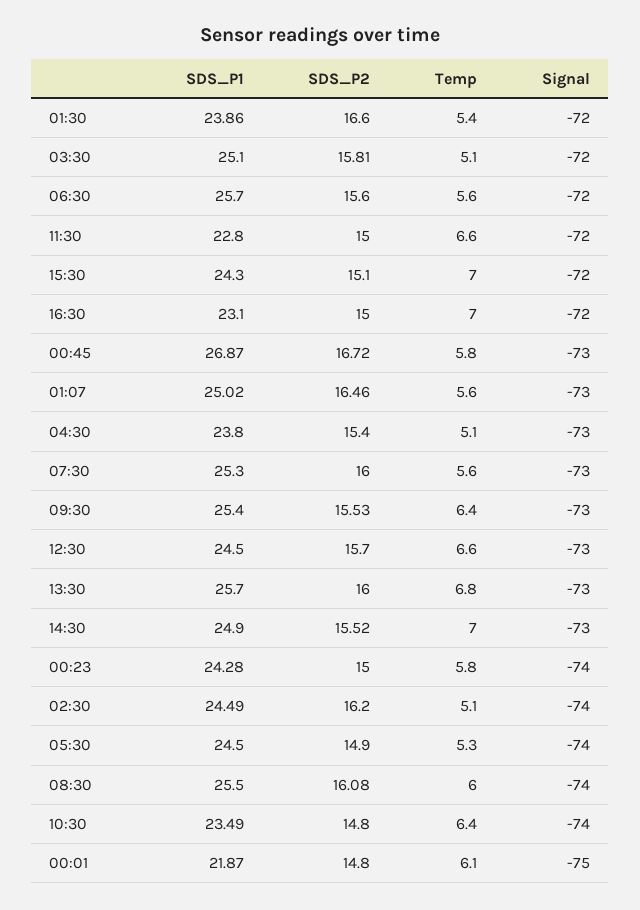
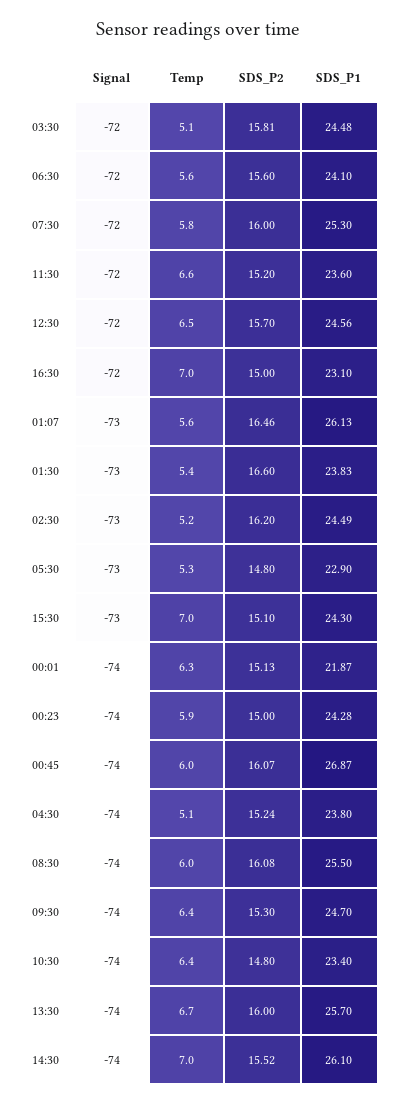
SDS_P1, 01:30: 23.86 -> 23.83
Signal, 01:30: -72 -> -73
SDS_P1, 03:30: 25.1 -> 24.48
SDS_P1, 06:30: 25.7 -> 24.1
SDS_P1, 11:30: 22.8 -> 23.6
SDS_P2, 11:30: 15 -> 15.2
Signal, 15:30: -72 -> -73
SDS_P2, 00:45: 16.72 -> 16.07
Temp, 00:45: 5.8 -> 6
Signal, 00:45: -73 -> -74
SDS_P1, 01:07: 25.02 -> 26.13
SDS_P2, 04:30: 15.4 -> 15.24
Signal, 04:30: -73 -> -74
Temp, 07:30: 5.6 -> 5.8
Signal, 07:30: -73 -> -72
SDS_P1, 09:30: 25.4 -> 24.7
SDS_P2, 09:30: 15.53 -> 15.3
Signal, 09:30: -73 -> -74
SDS_P1, 12:30: 24.5 -> 24.56
Temp, 12:30: 6.6 -> 6.5
Signal, 12:30: -73 -> -72
Temp, 13:30: 6.8 -> 6.7
Signal, 13:30: -73 -> -74
SDS_P1, 14:30: 24.9 -> 26.1
Signal, 14:30: -73 -> -74
Temp, 00:23: 5.8 -> 5.9
Temp, 02:30: 5.1 -> 5.2
Signal, 02:30: -74 -> -73
SDS_P1, 05:30: 24.5 -> 22.9
SDS_P2, 05:30: 14.9 -> 14.8
Signal, 05:30: -74 -> -73
SDS_P1, 10:30: 23.49 -> 23.4
SDS_P2, 00:01: 14.8 -> 15.13
Temp, 00:01: 6.1 -> 6.3
Signal, 00:01: -75 -> -74

